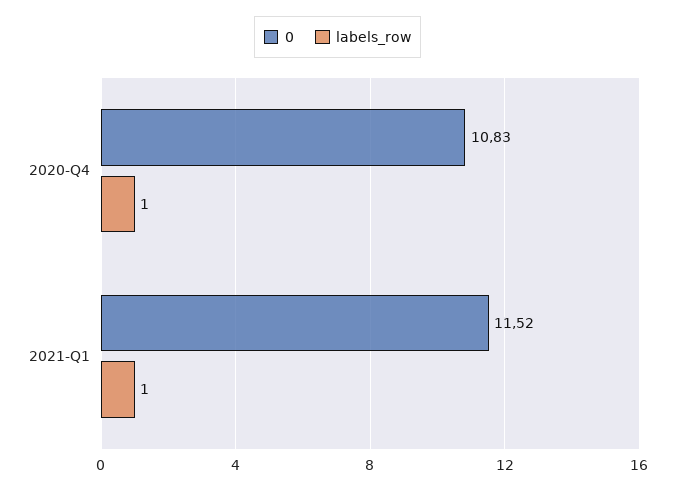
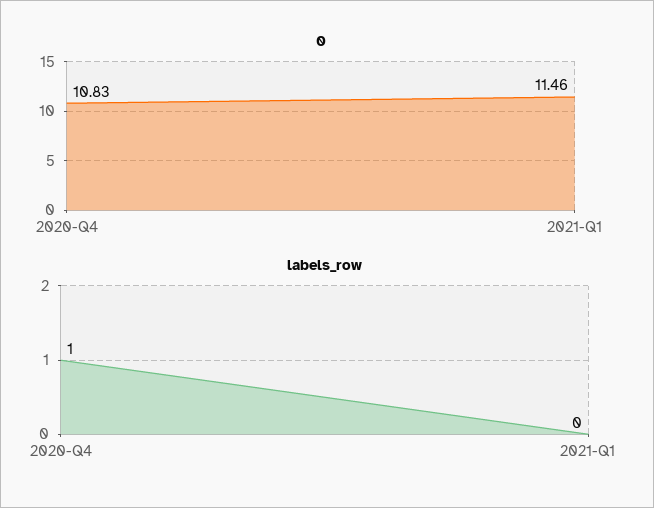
0, 2021-Q1: 11.52 -> 11.46
labels_row, 2021-Q1: 1 -> 0

